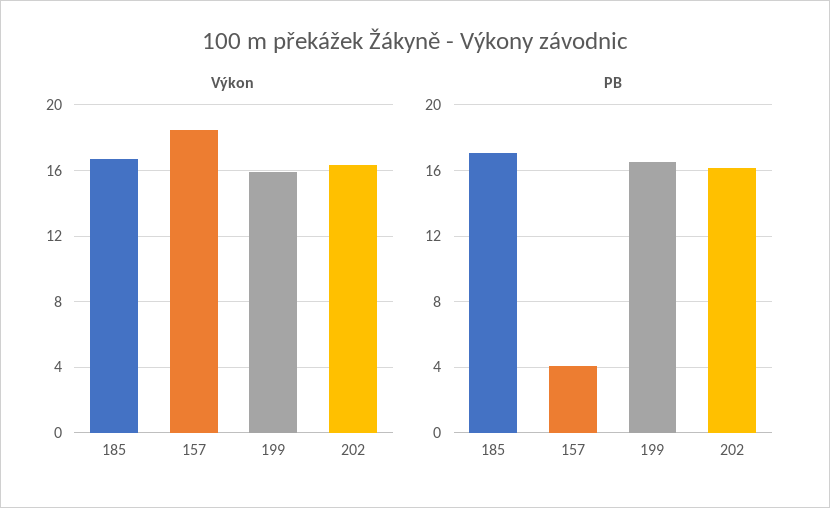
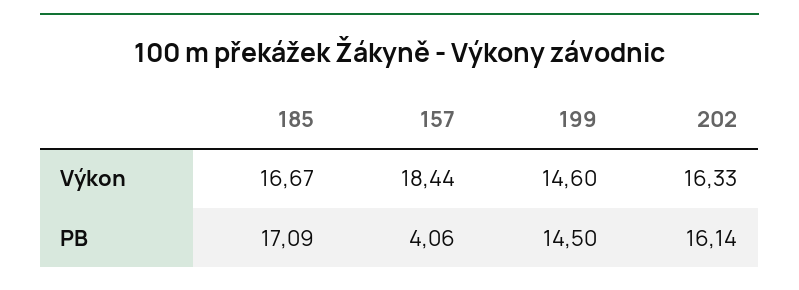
Výkon, 199: 16 -> 14.6
PB, 199: 16.5 -> 14.5

